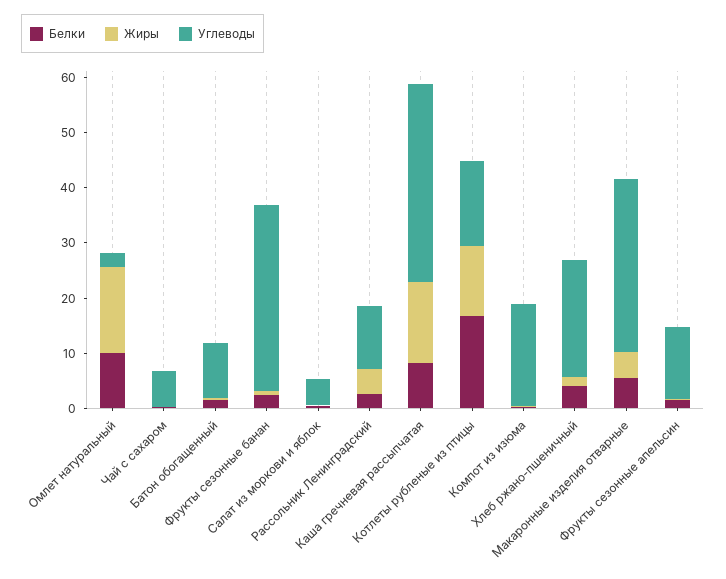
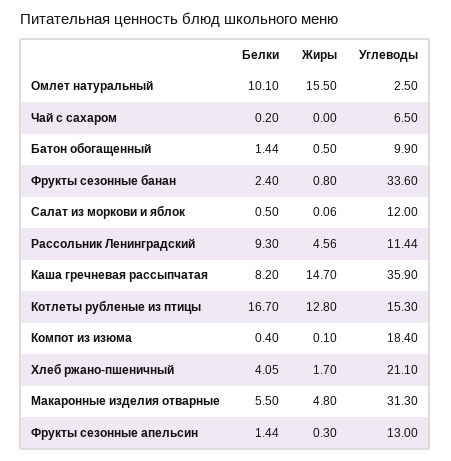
Углеводы, Салат из моркови и яблок: 4 -> 12
Белки, Рассольник Ленинградский: 2 -> 9.3

